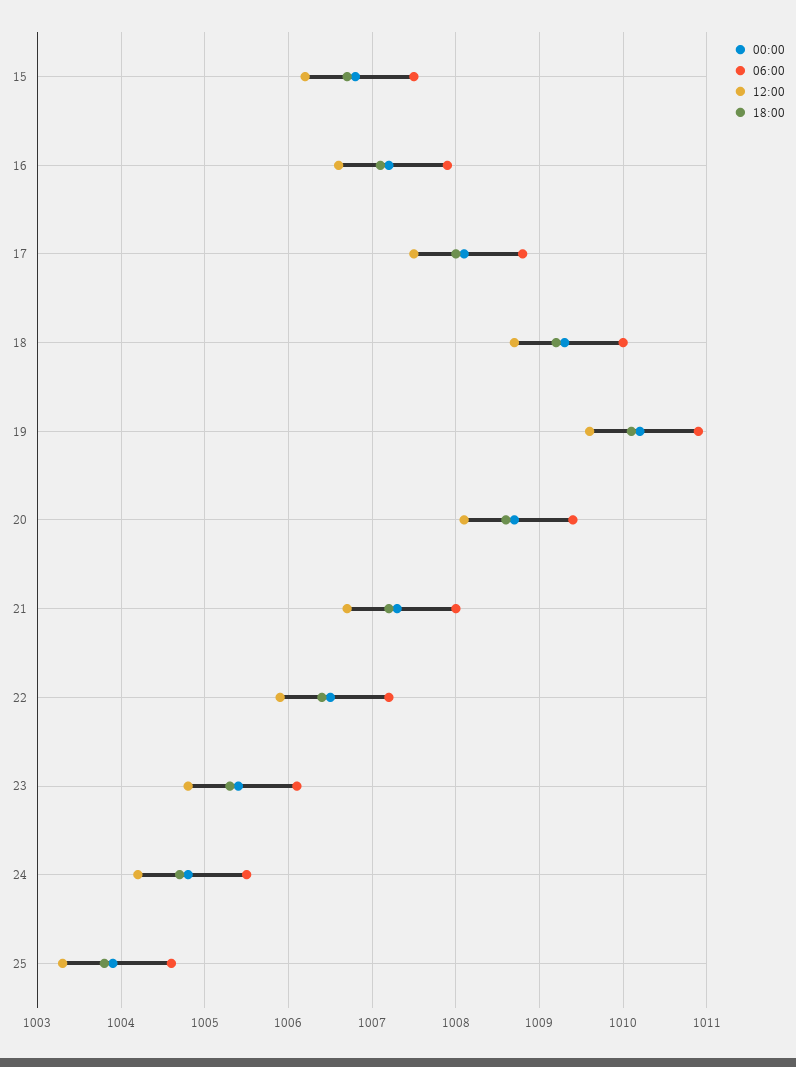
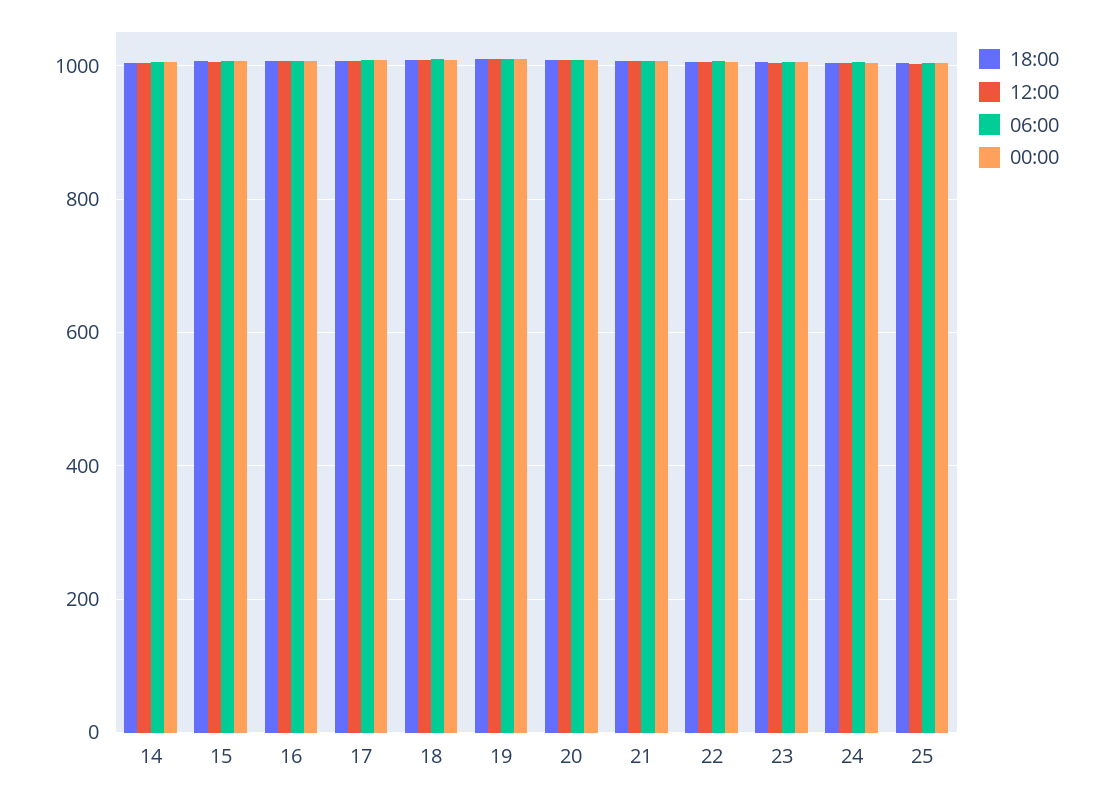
18:00, 14: none -> 1000
12:00, 14: none -> 1000
06:00, 14: none -> 1000
00:00, 14: none -> 1000

